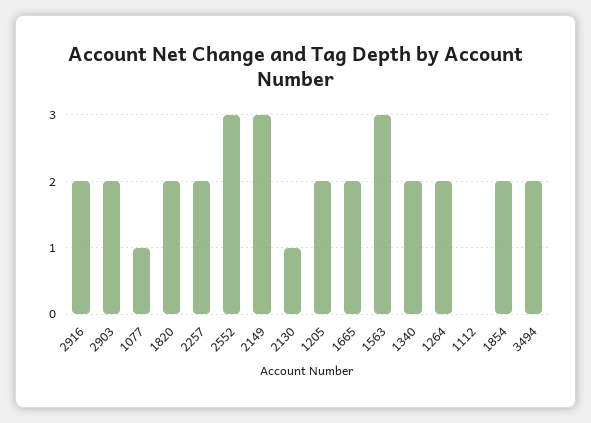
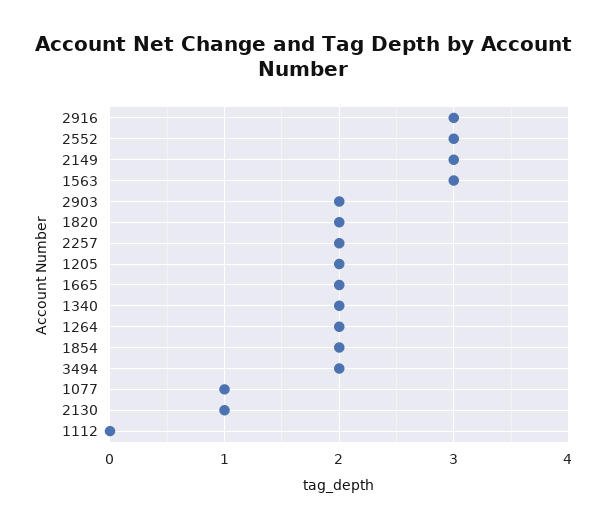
2916: 2 -> 3

